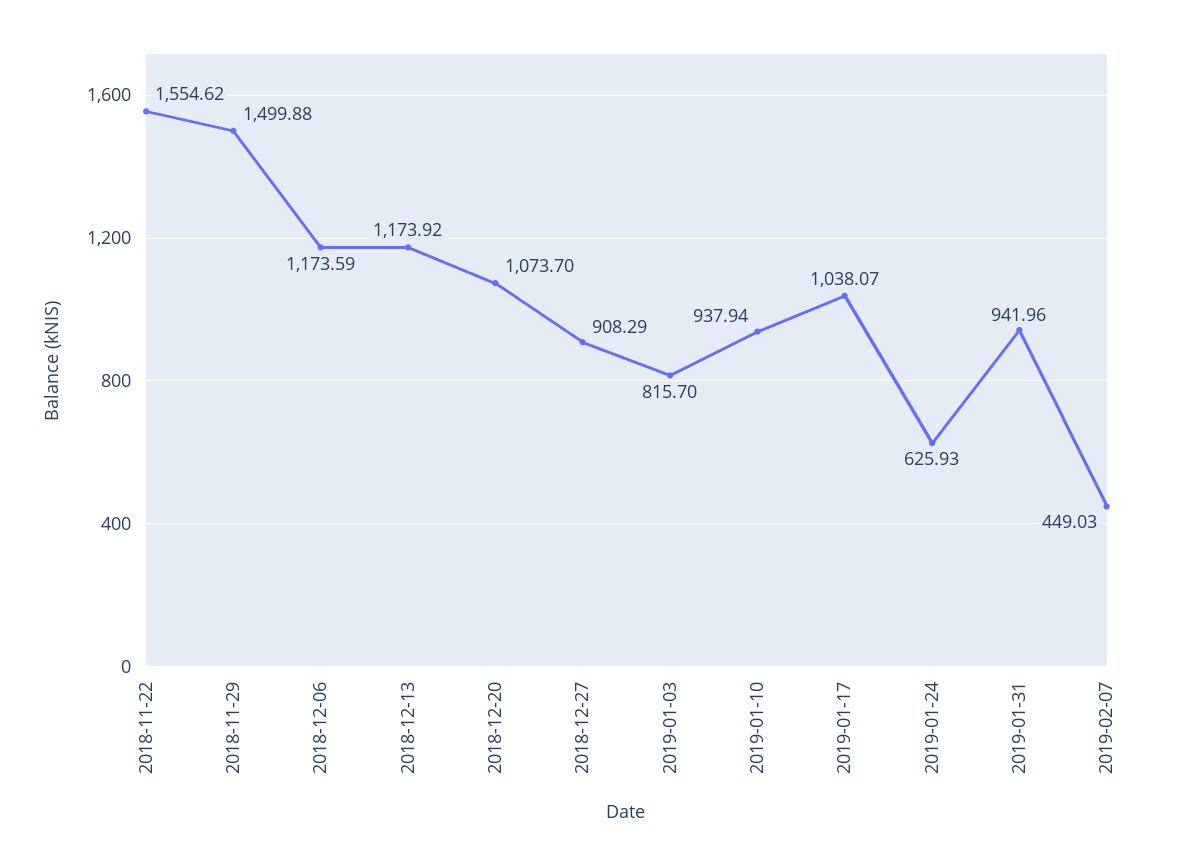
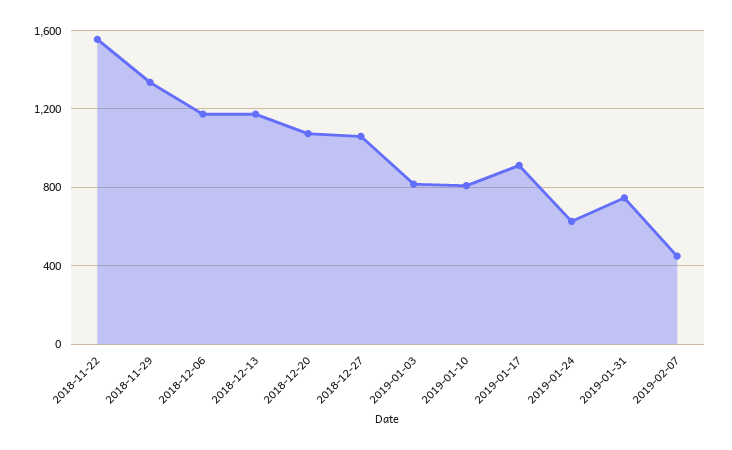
2018-11-29: 1499.88 -> 1350
2018-12-27: 908.29 -> 1050
2019-01-10: 937.94 -> 800
2019-01-17: 1038.07 -> 900
2019-01-31: 941.96 -> 750

